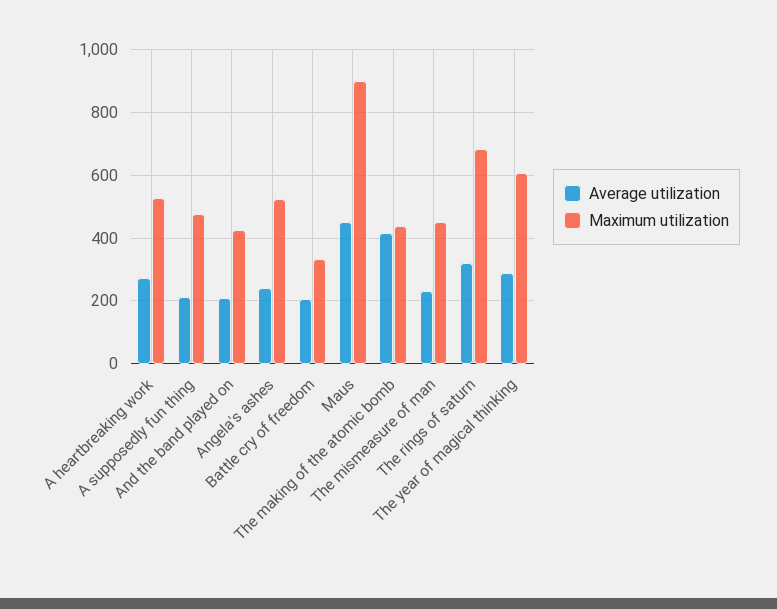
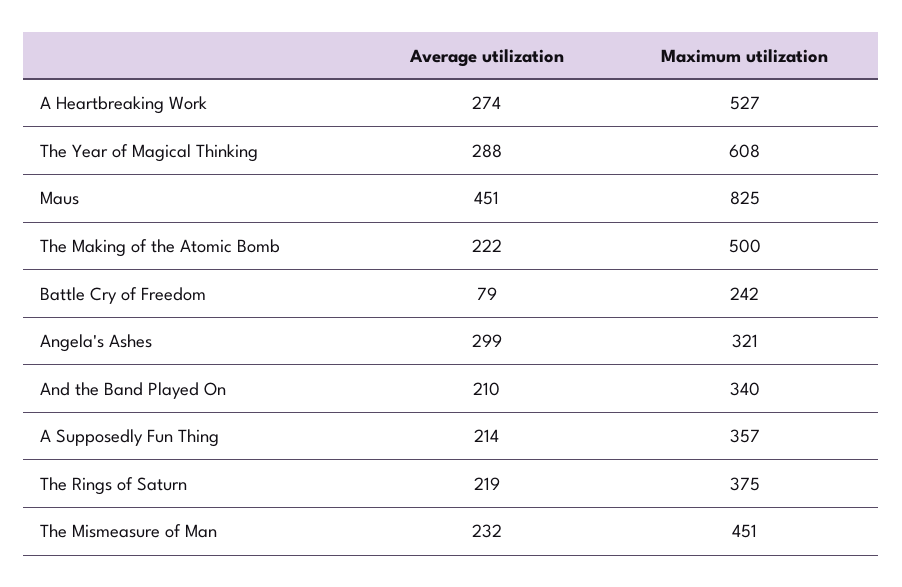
Maximum utilization, A supposedly fun thing: 480 -> 357
Maximum utilization, And the band played on: 420 -> 340
Average utilization, Angela's ashes: 240 -> 299
Maximum utilization, Angela's ashes: 520 -> 321
Average utilization, Battle cry of freedom: 200 -> 79
Maximum utilization, Battle cry of freedom: 340 -> 242
Maximum utilization, Maus: 900 -> 825
Average utilization, The making of the atomic bomb: 420 -> 222
Maximum utilization, The making of the atomic bomb: 440 -> 500
Average utilization, The rings of saturn: 320 -> 219
Maximum utilization, The rings of saturn: 680 -> 375

